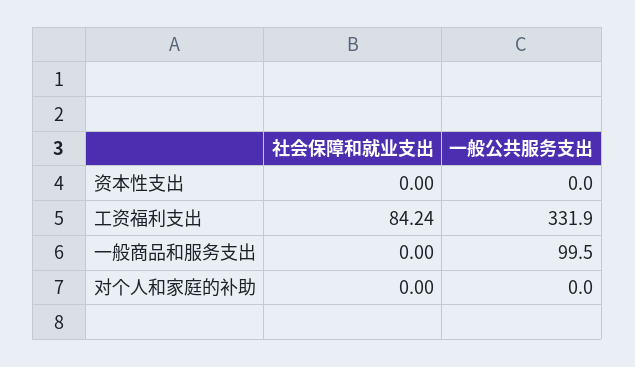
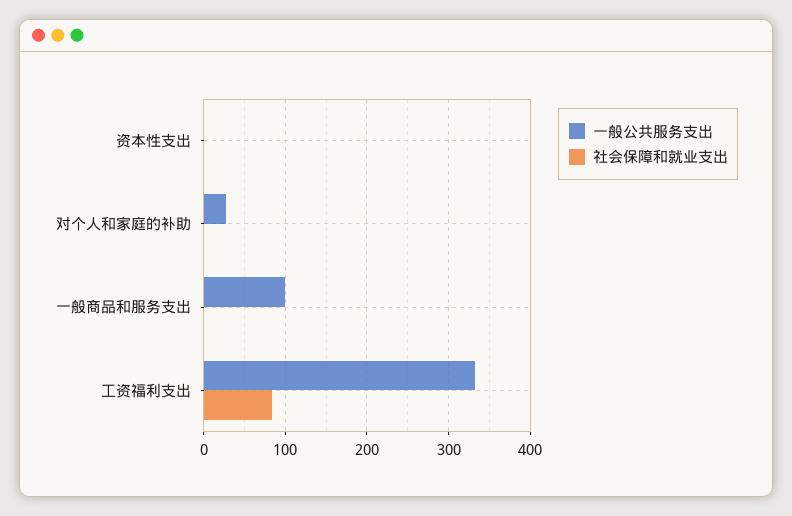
一般公共服务支出, 对个人和家庭的补助: 0 -> 30

